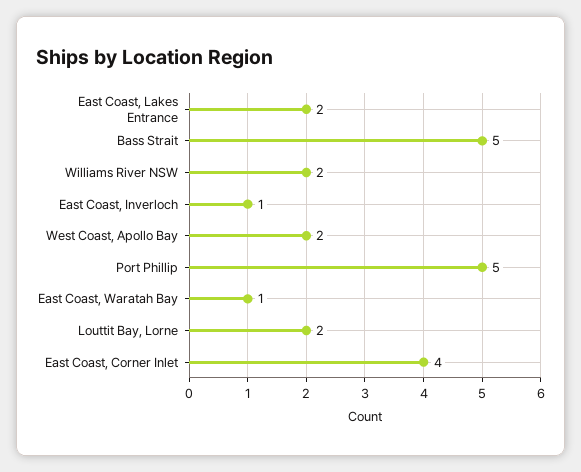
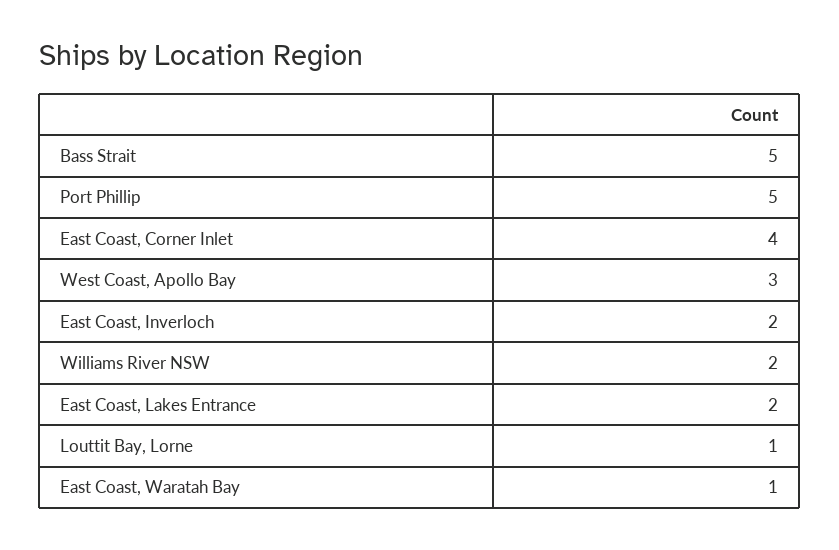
East Coast, Inverloch: 1 -> 2
West Coast, Apollo Bay: 2 -> 3
Louttit Bay, Lorne: 2 -> 1

